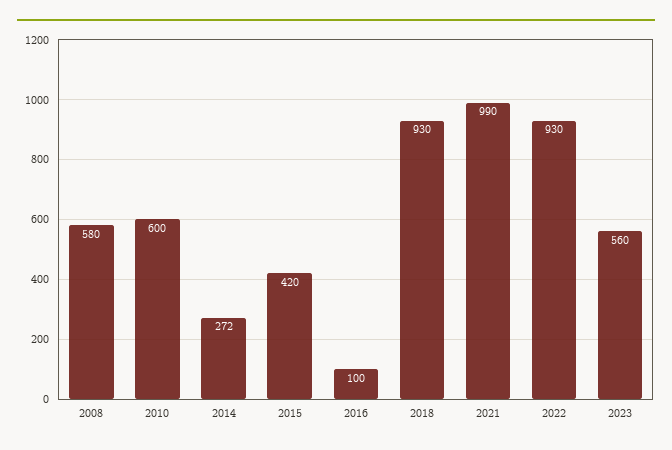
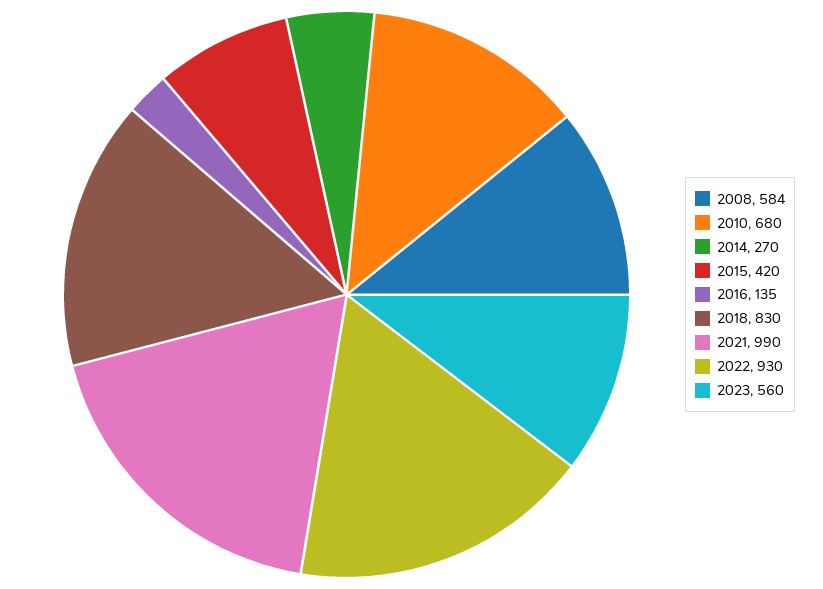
2008: 580 -> 584
2010: 600 -> 680
2014: 272 -> 270
2016: 100 -> 135
2018: 930 -> 830

